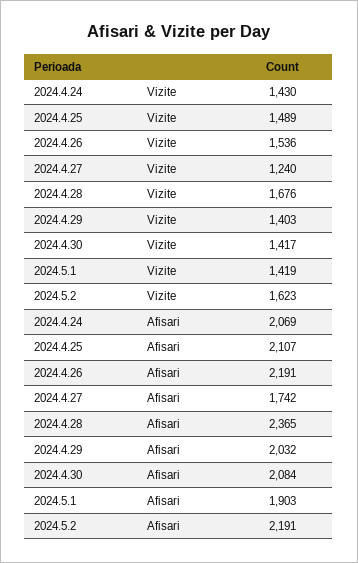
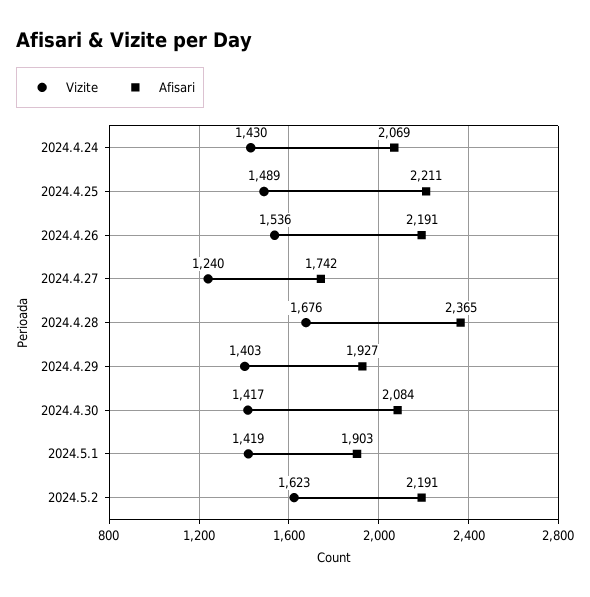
Afisari, 2024.4.25: 2107 -> 2211
Afisari, 2024.4.29: 2032 -> 1927

